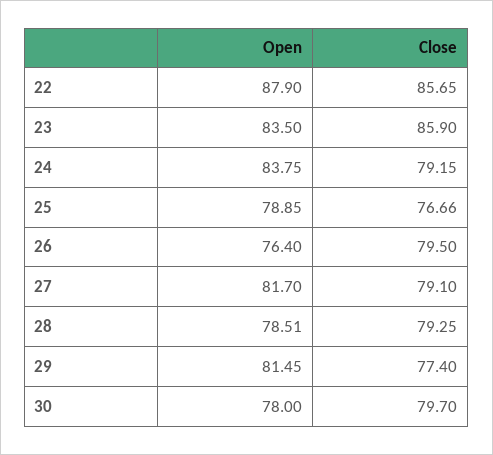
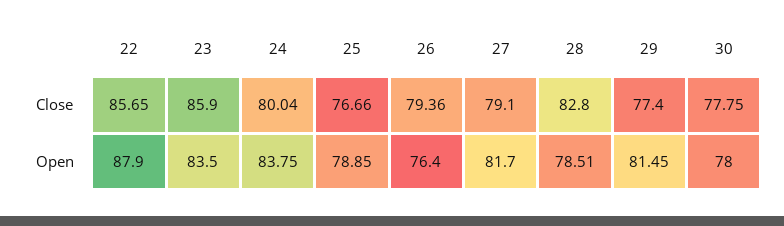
Close, 24: 79.15 -> 80.04
Close, 26: 79.5 -> 79.36
Close, 28: 79.25 -> 82.8
Close, 30: 79.7 -> 77.75

